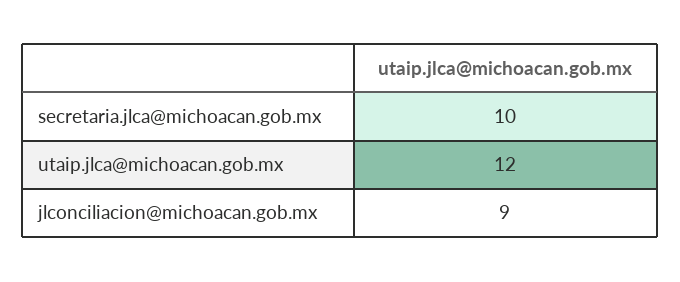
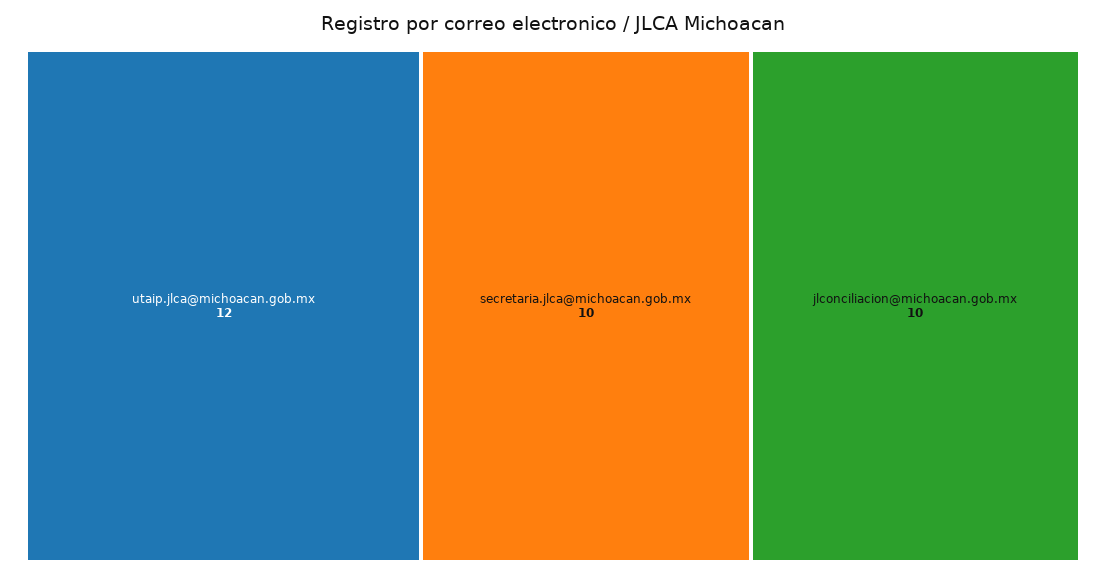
jlconciliacion@michoacan.gob.mx: 9 -> 10

